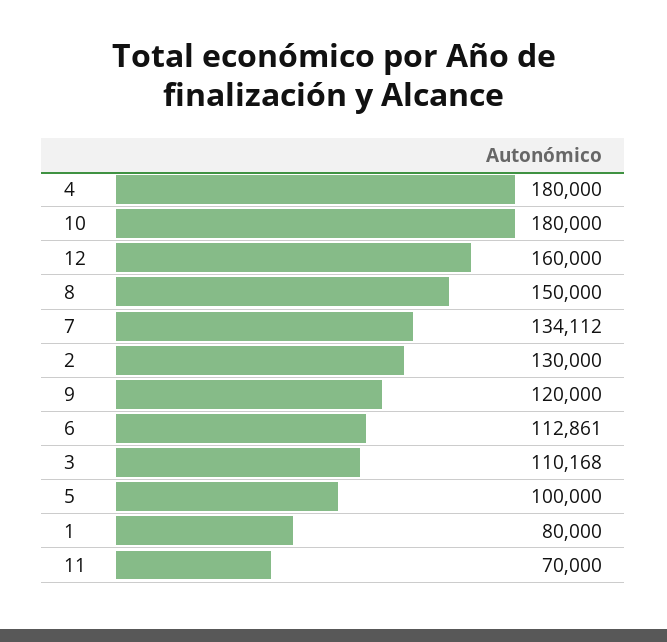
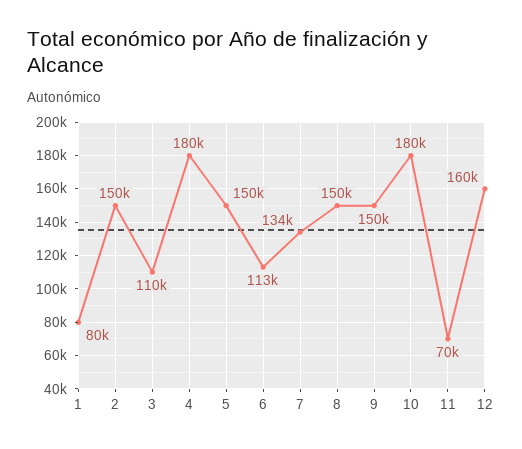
2: 130000 -> 150000
9: 120000 -> 150000
5: 100000 -> 150000

